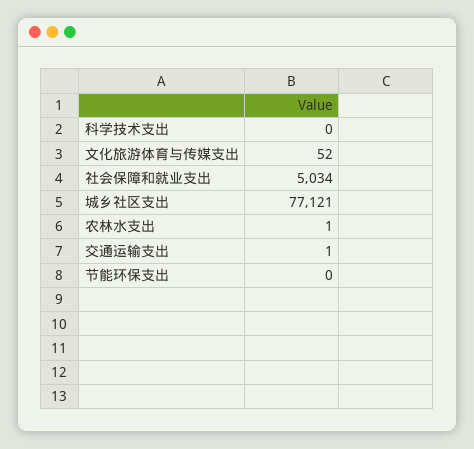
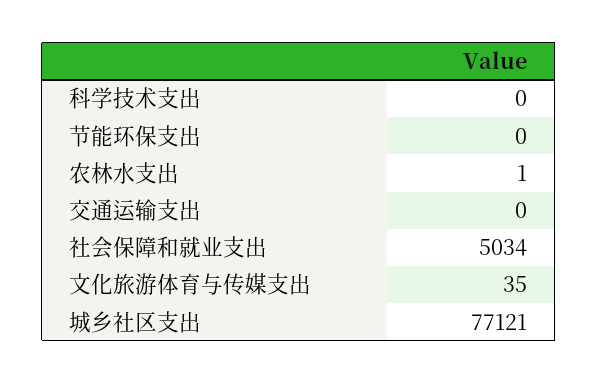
文化旅游体育与传媒支出: 52 -> 35
交通运输支出: 1 -> 0

